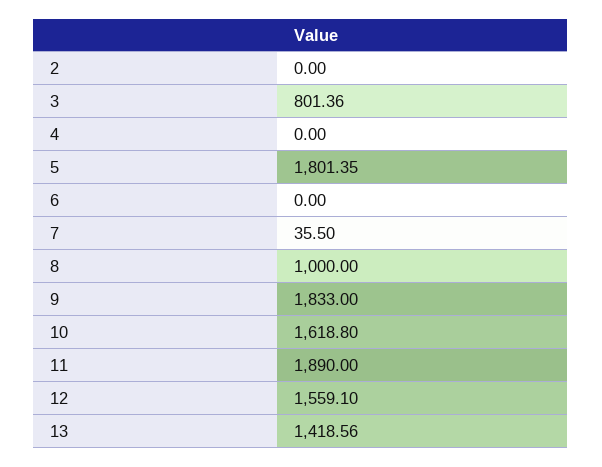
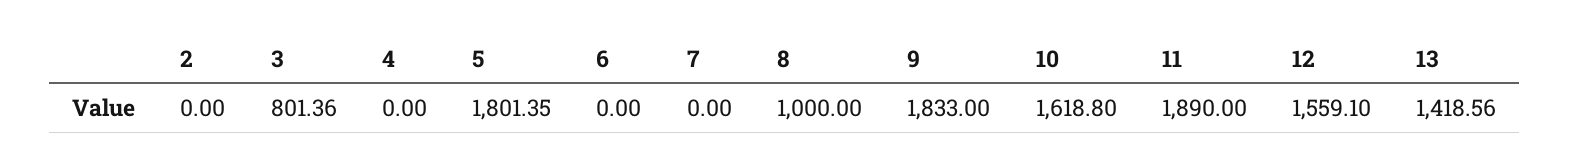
7: 35.5 -> 0

